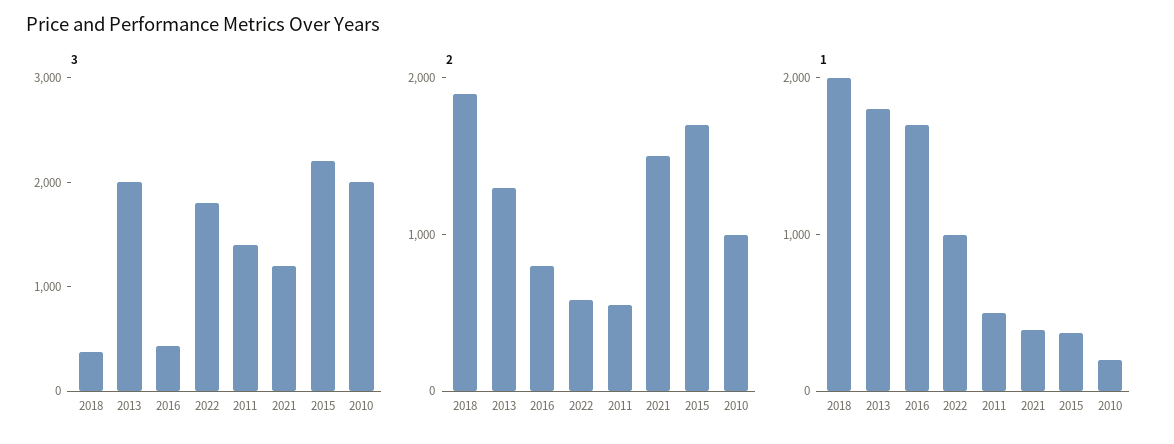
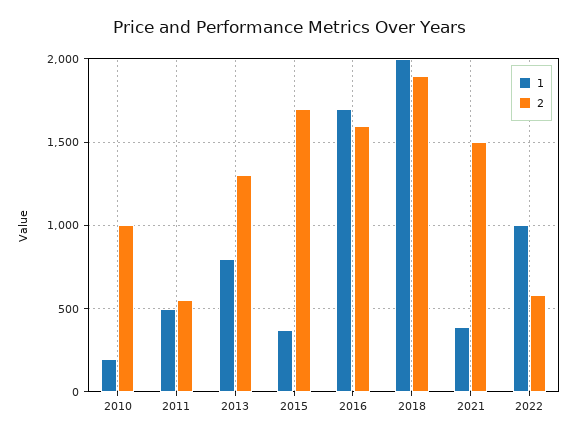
3, 2018: 400 -> none
3, 2013: 2000 -> none
3, 2016: 400 -> none
3, 2022: 1800 -> none
3, 2011: 1400 -> none
3, 2021: 1200 -> none
3, 2015: 2200 -> none
3, 2010: 2000 -> none
2, 2016: 800 -> 1600
1, 2013: 1800 -> 800

